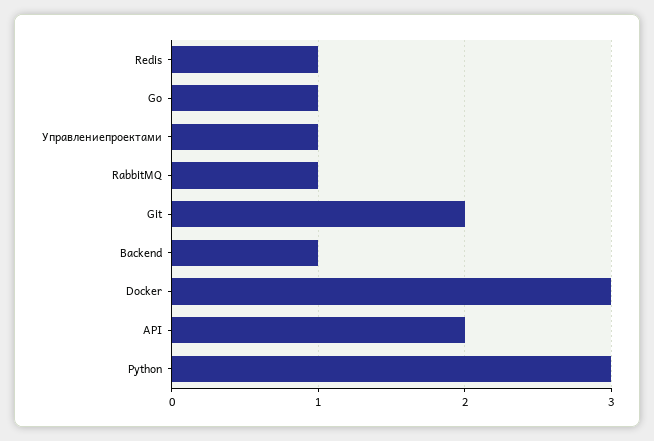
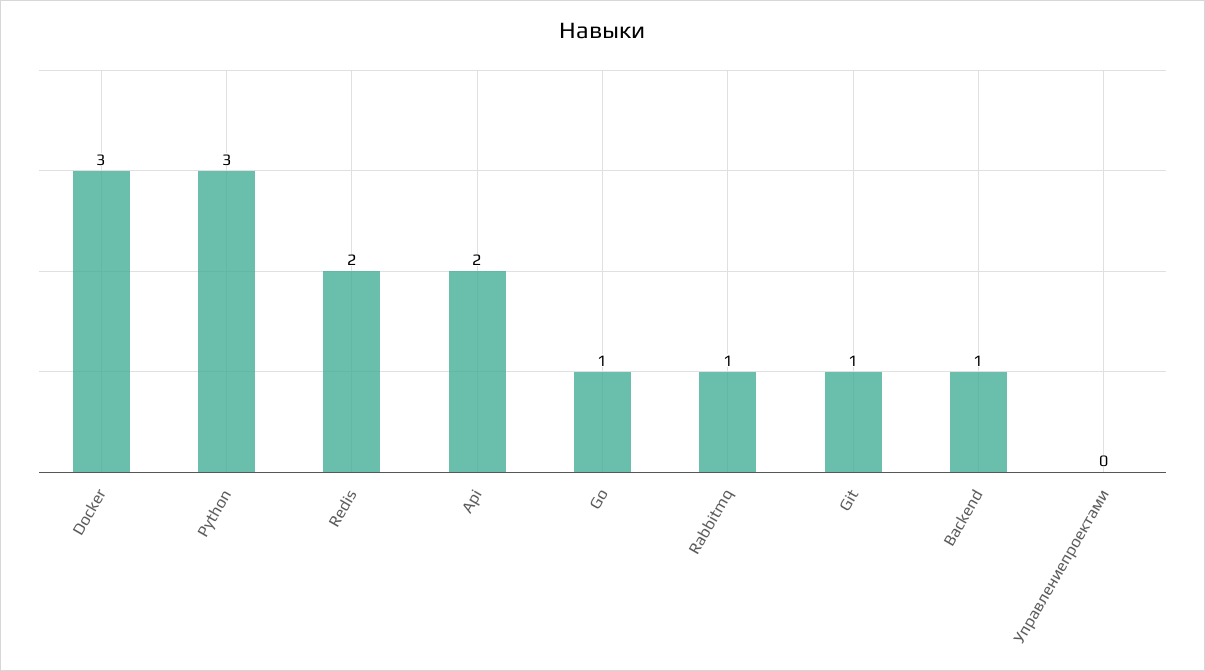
Redis: 1 -> 2
Управлениепроектами: 1 -> 0
Git: 2 -> 1

